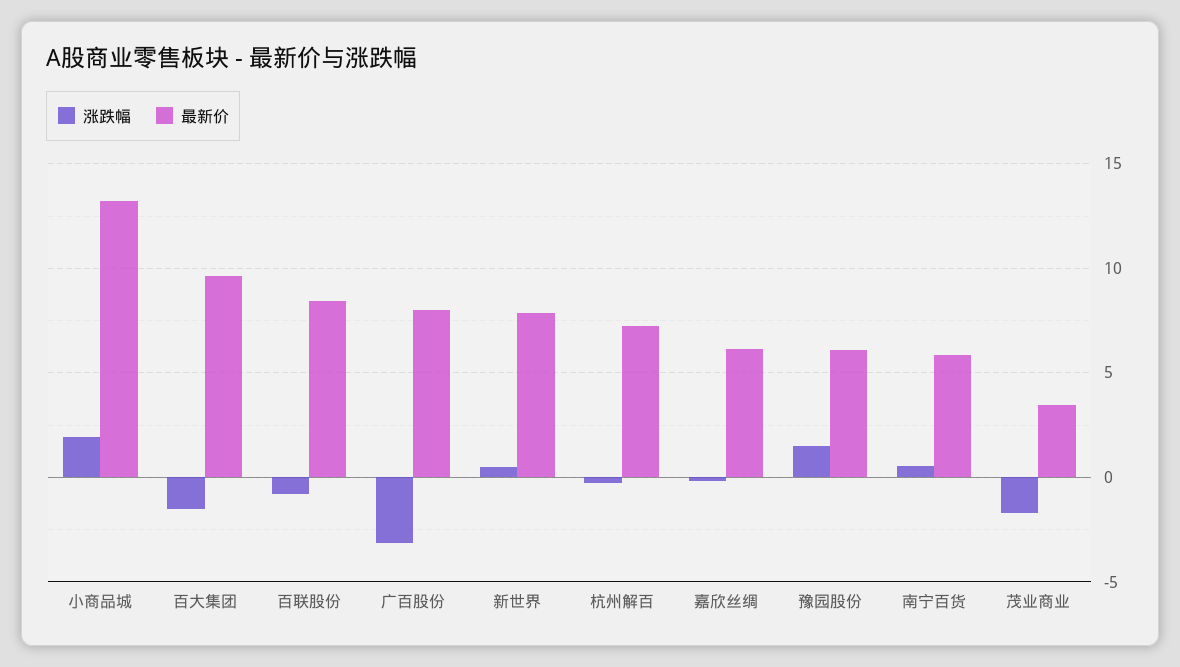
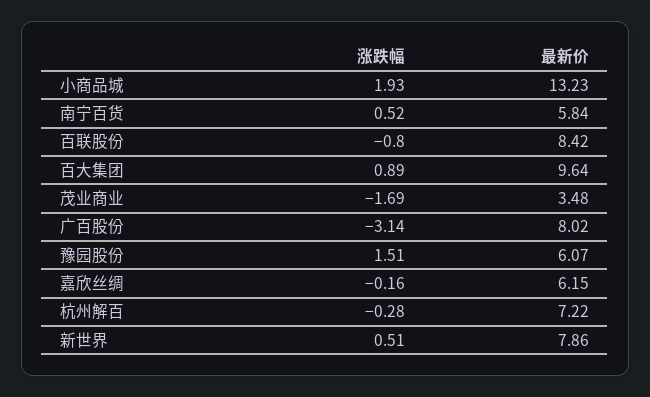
涨跌幅, 百大集团: -1.5 -> 0.89

